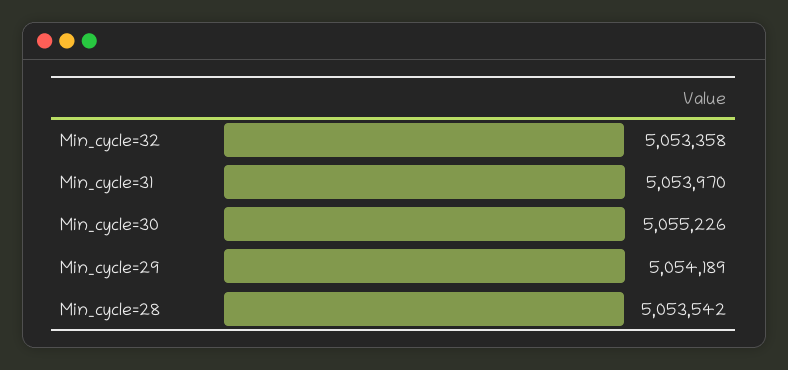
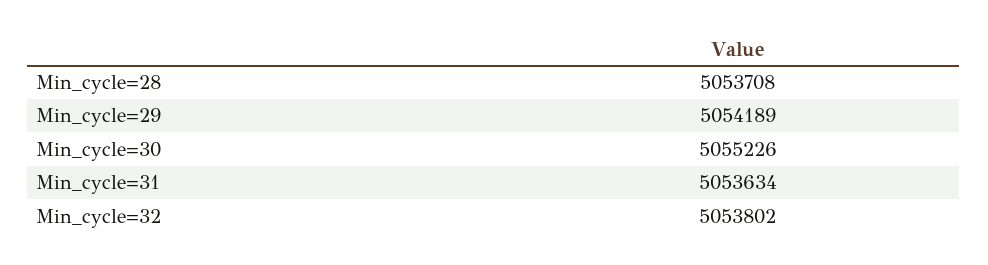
Min_cycle=32: 5053358 -> 5053802
Min_cycle=31: 5053970 -> 5053634
Min_cycle=28: 5053542 -> 5053708

